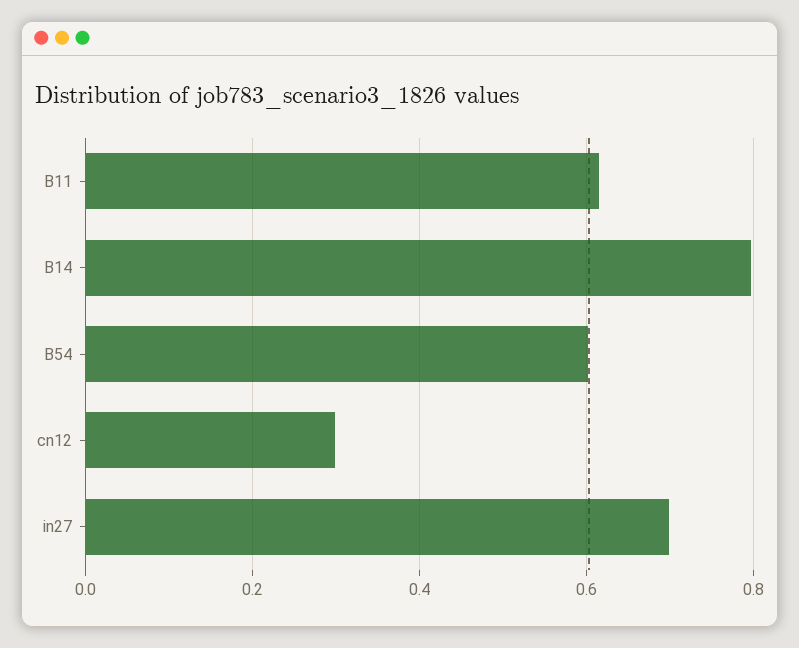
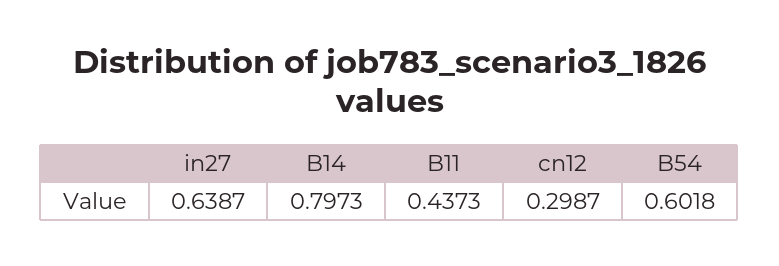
B11: 0.62 -> 0.4373
in27: 0.7 -> 0.6387

